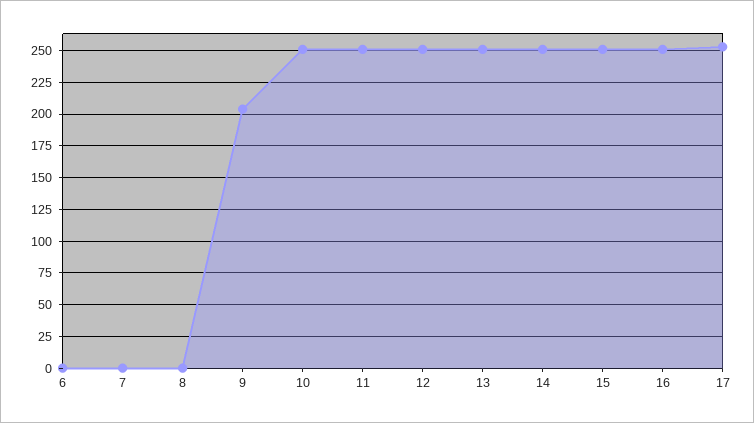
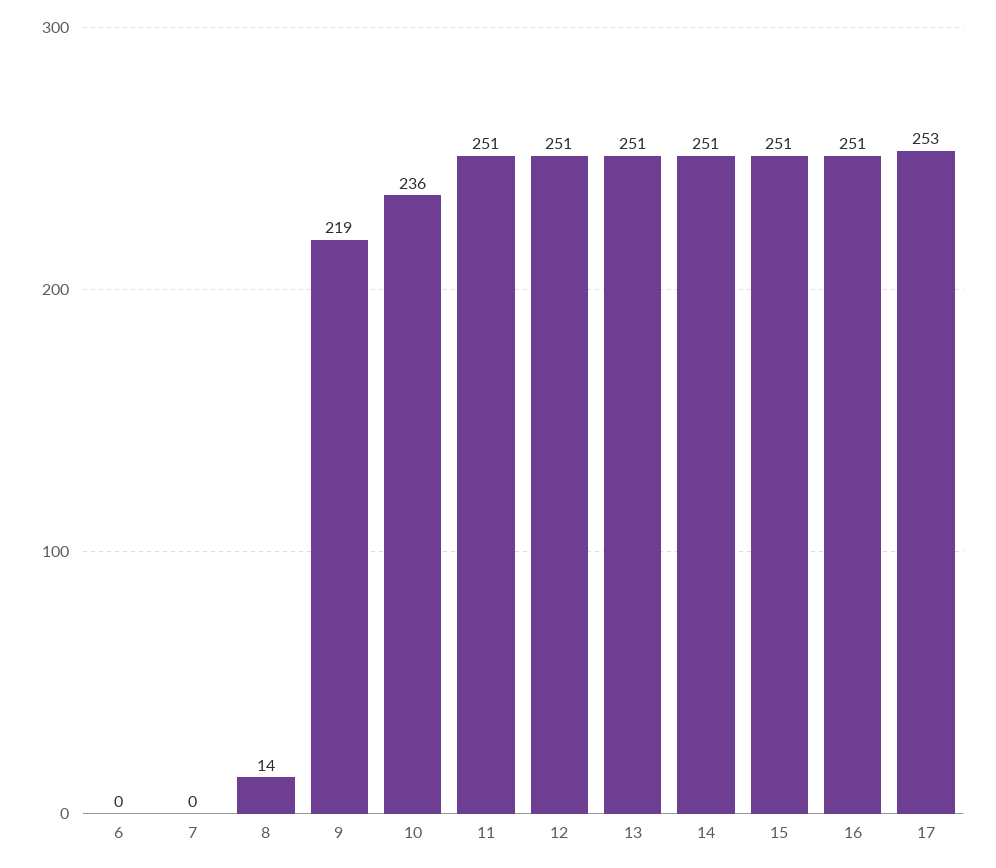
8: 0 -> 14
9: 205 -> 219
10: 250 -> 236

